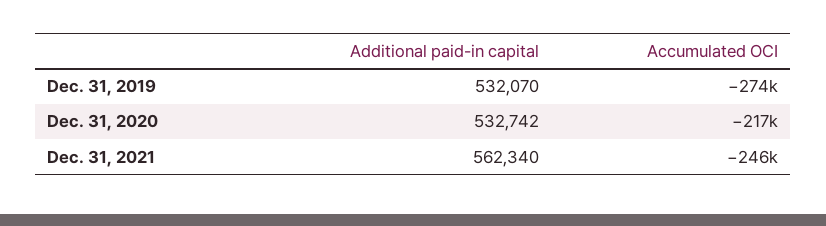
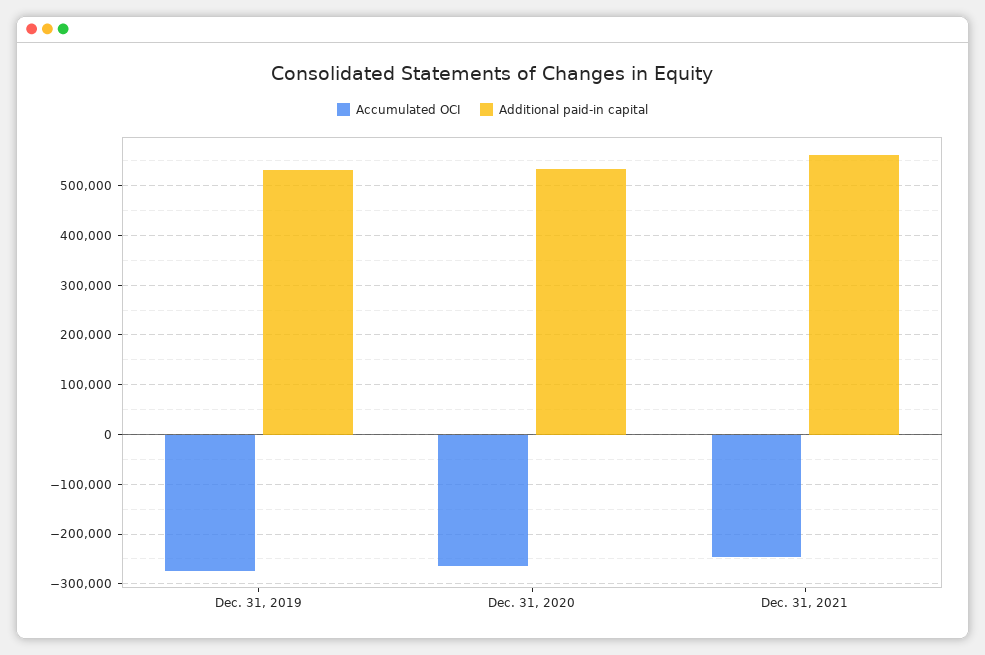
Accumulated OCI, Dec. 31, 2020: -217000 -> -260000

